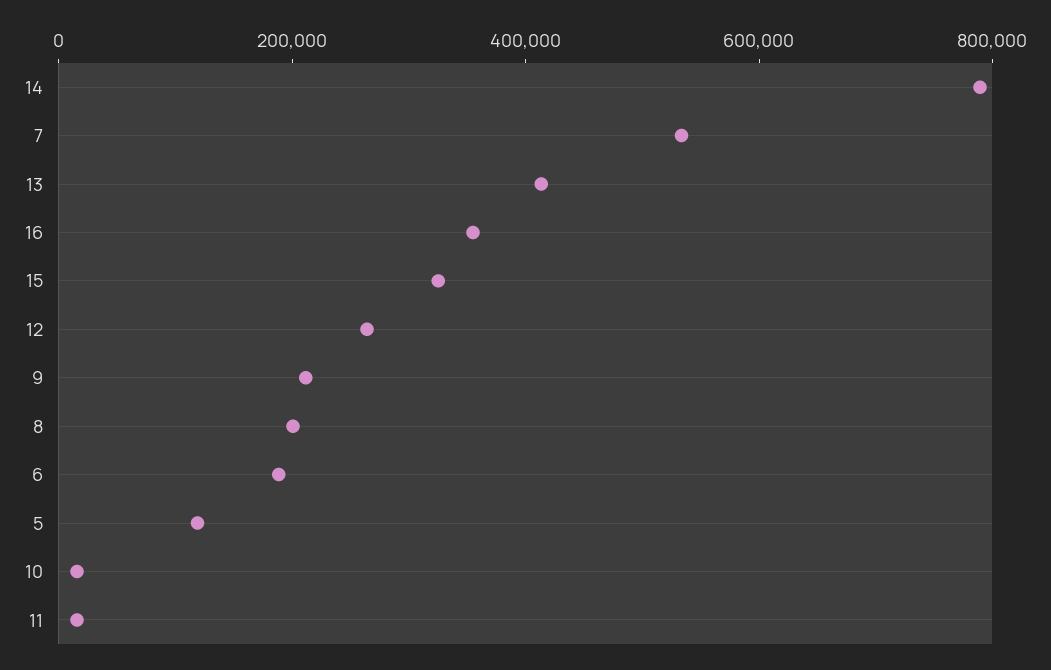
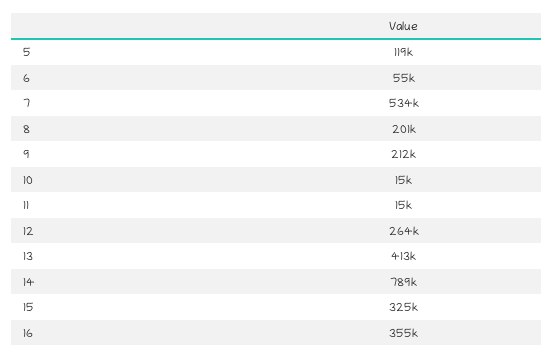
6: 200000 -> 55000

